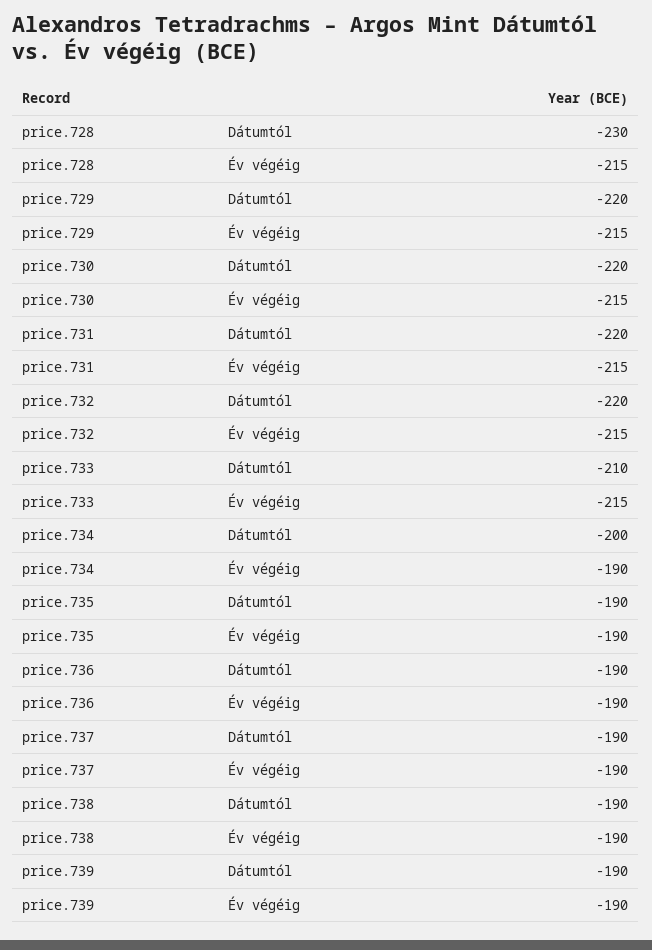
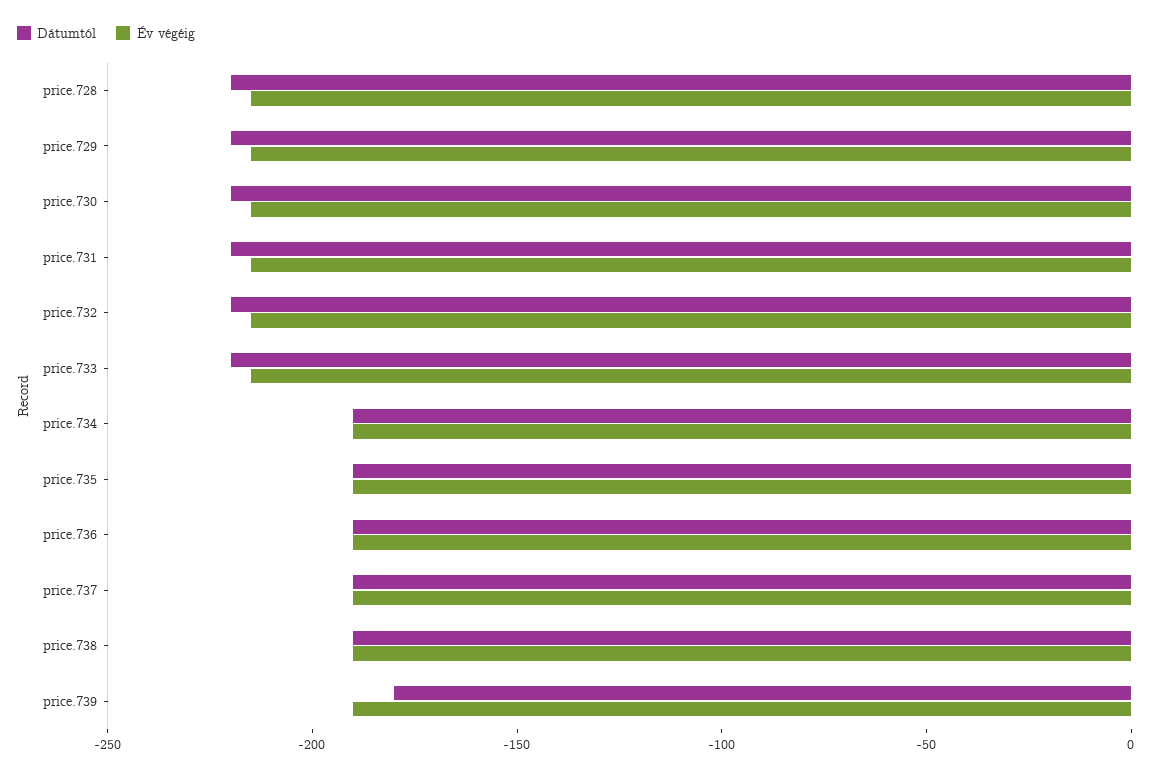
Dátumtól, price.728: -230 -> -220
Dátumtól, price.733: -210 -> -220
Dátumtól, price.734: -200 -> -190
Dátumtól, price.739: -190 -> -180

